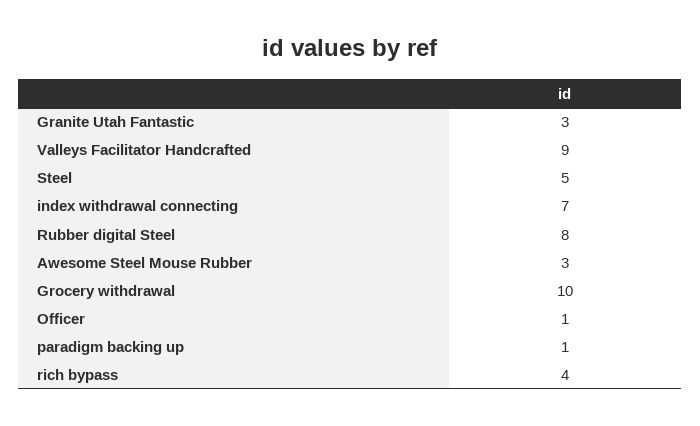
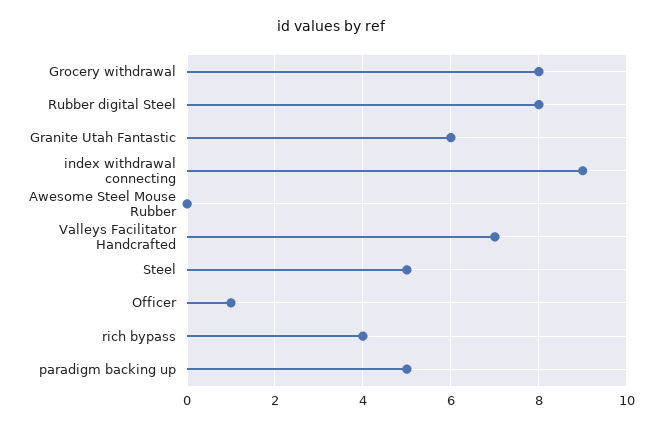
Granite Utah Fantastic: 3 -> 6
Valleys Facilitator Handcrafted: 9 -> 7
index withdrawal connecting: 7 -> 9
Awesome Steel Mouse Rubber: 3 -> 0
Grocery withdrawal: 10 -> 8
paradigm backing up: 1 -> 5

